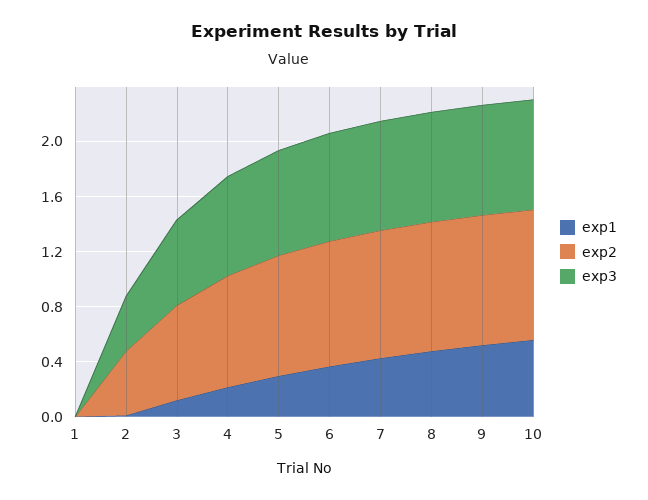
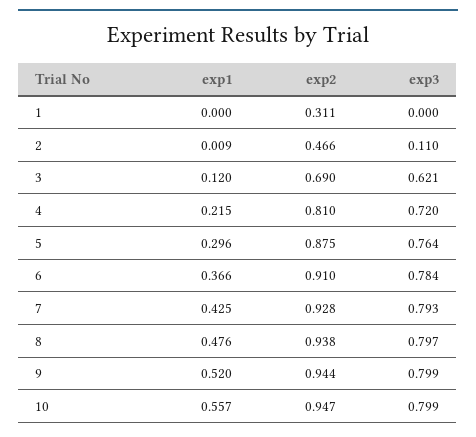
exp2, 1: 0 -> 0.311
exp3, 2: 0.4 -> 0.11

